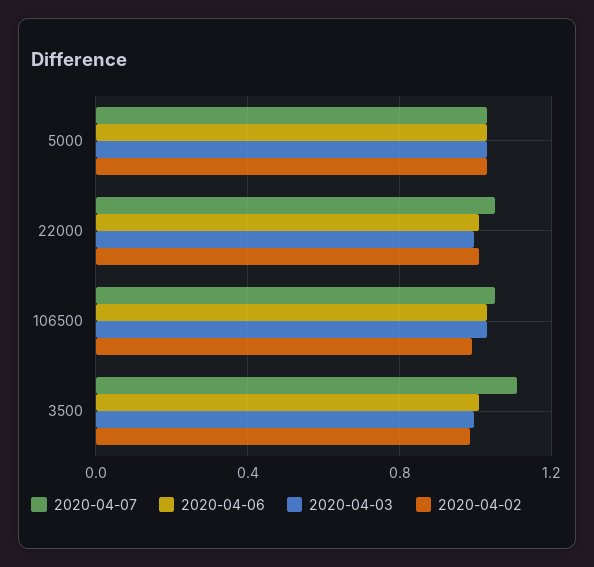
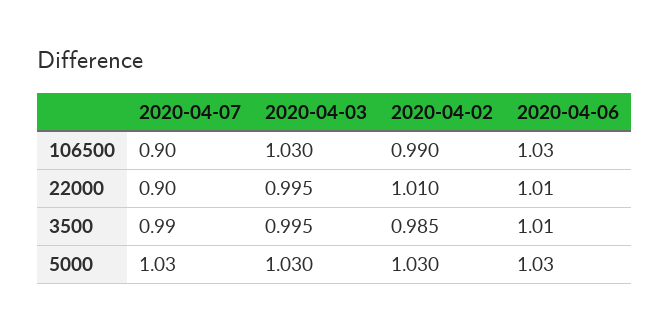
2020-04-07, 22000: 1.05 -> 0.9
2020-04-07, 106500: 1.05 -> 0.9
2020-04-07, 3500: 1.1 -> 0.99

